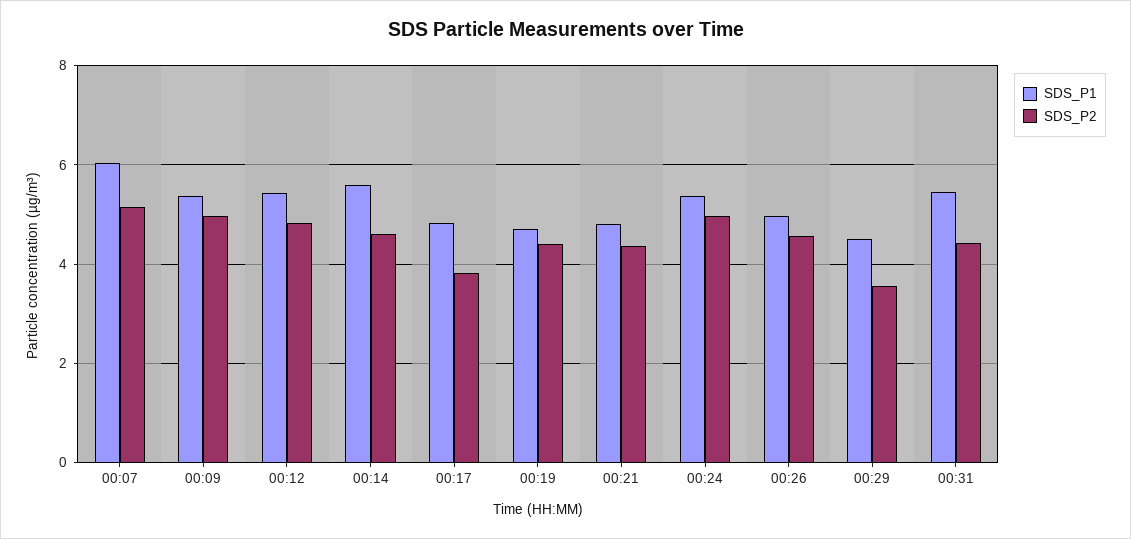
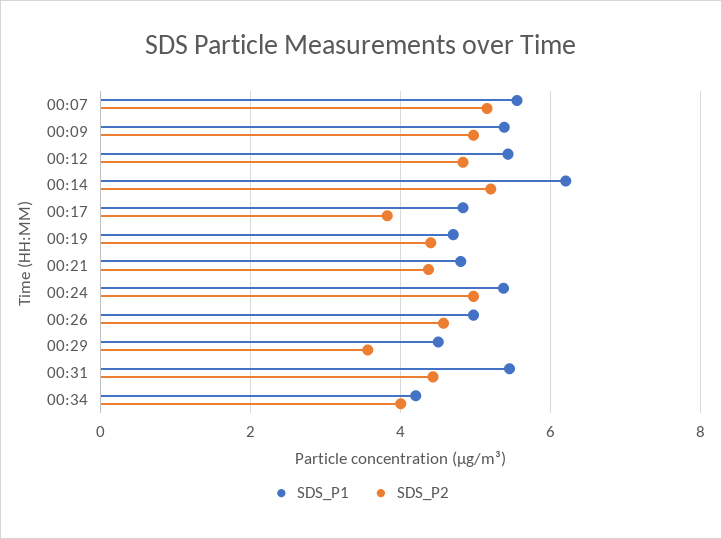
SDS_P1, 00:07: 6 -> 5.6
SDS_P1, 00:14: 5.6 -> 6.2
SDS_P2, 00:14: 4.6 -> 5.2
SDS_P1, 00:34: none -> 4.2
SDS_P2, 00:34: none -> 4

